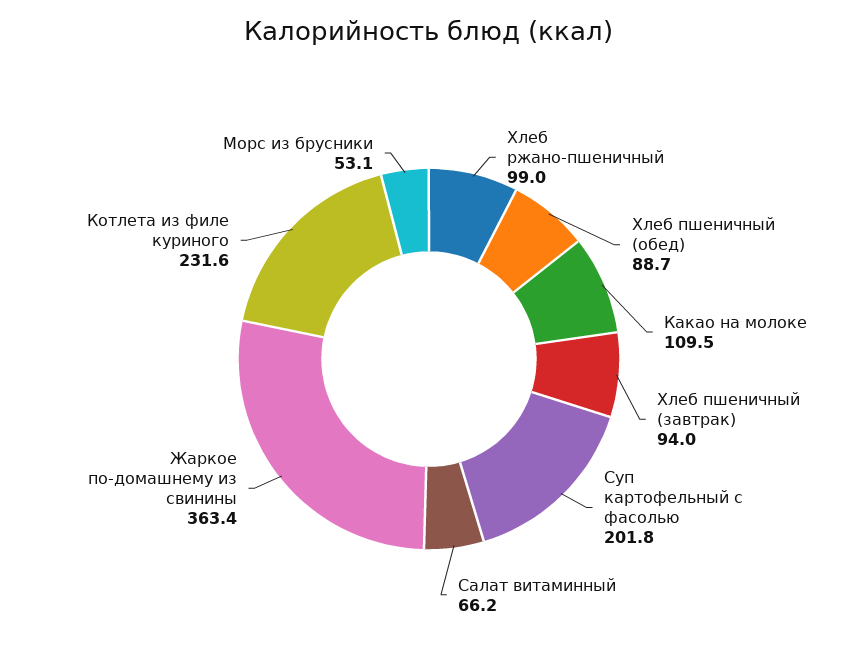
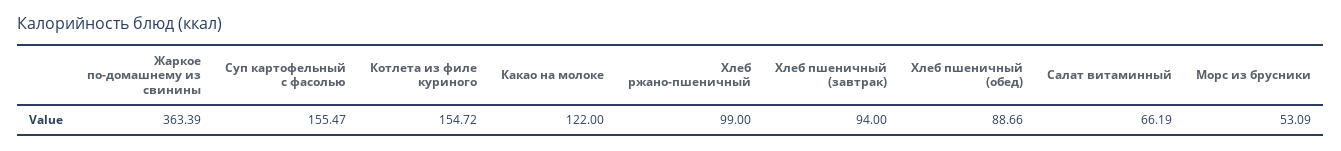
Какао на молоке: 109.5 -> 122
Суп картофельный с фасолью: 201.8 -> 155.47
Котлета из филе куриного: 231.6 -> 154.72

